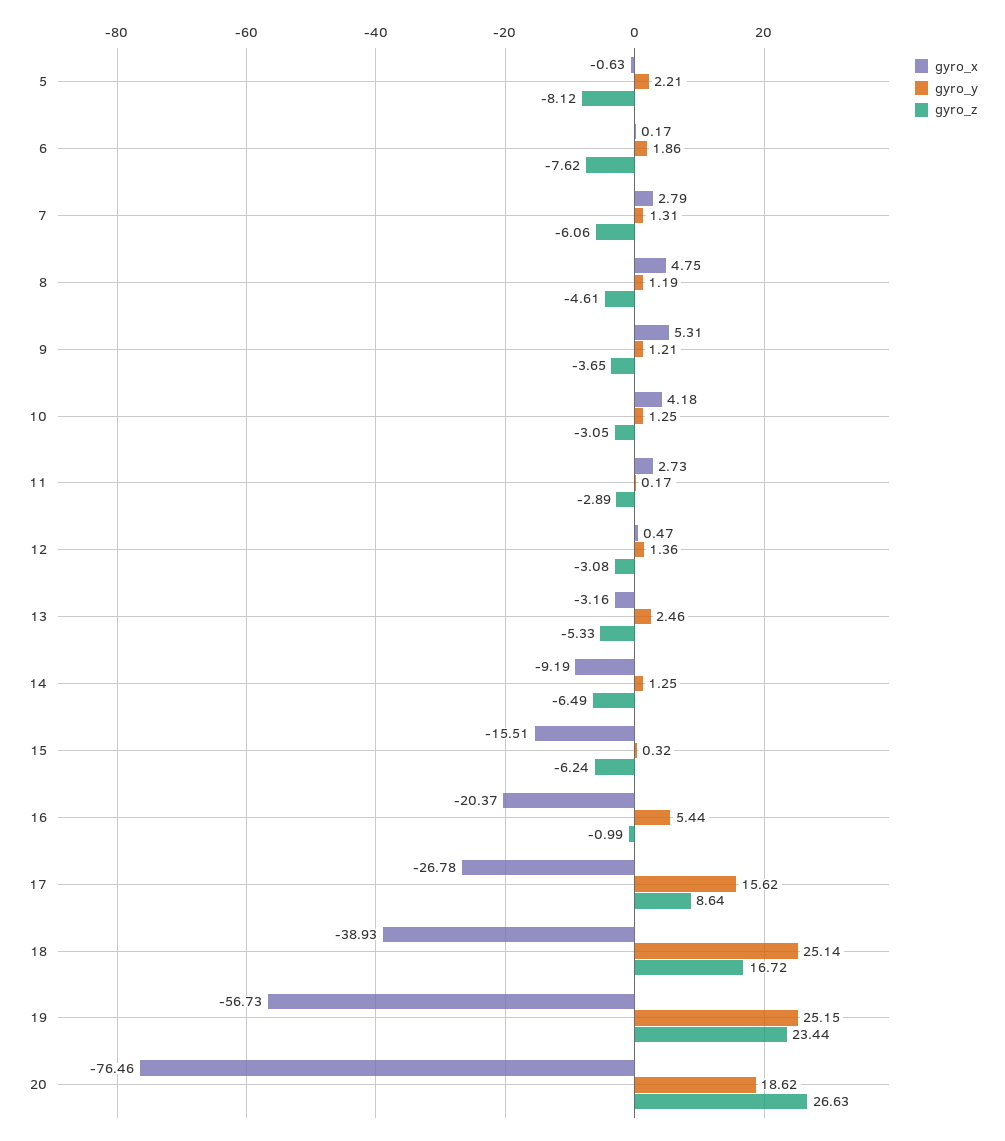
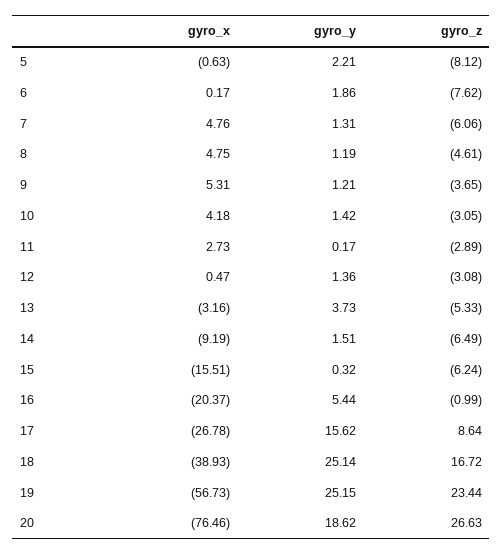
gyro_x, 7: 2.79 -> 4.76
gyro_y, 10: 1.25 -> 1.42
gyro_y, 13: 2.46 -> 3.73
gyro_y, 14: 1.25 -> 1.51

